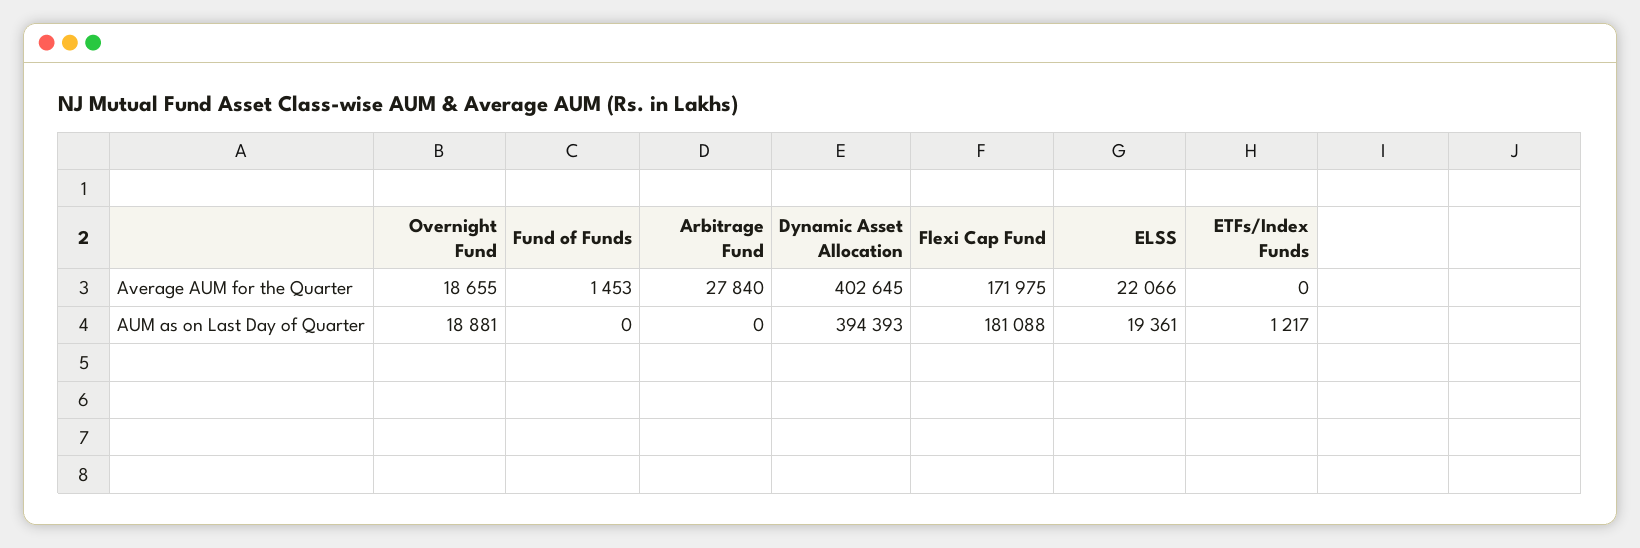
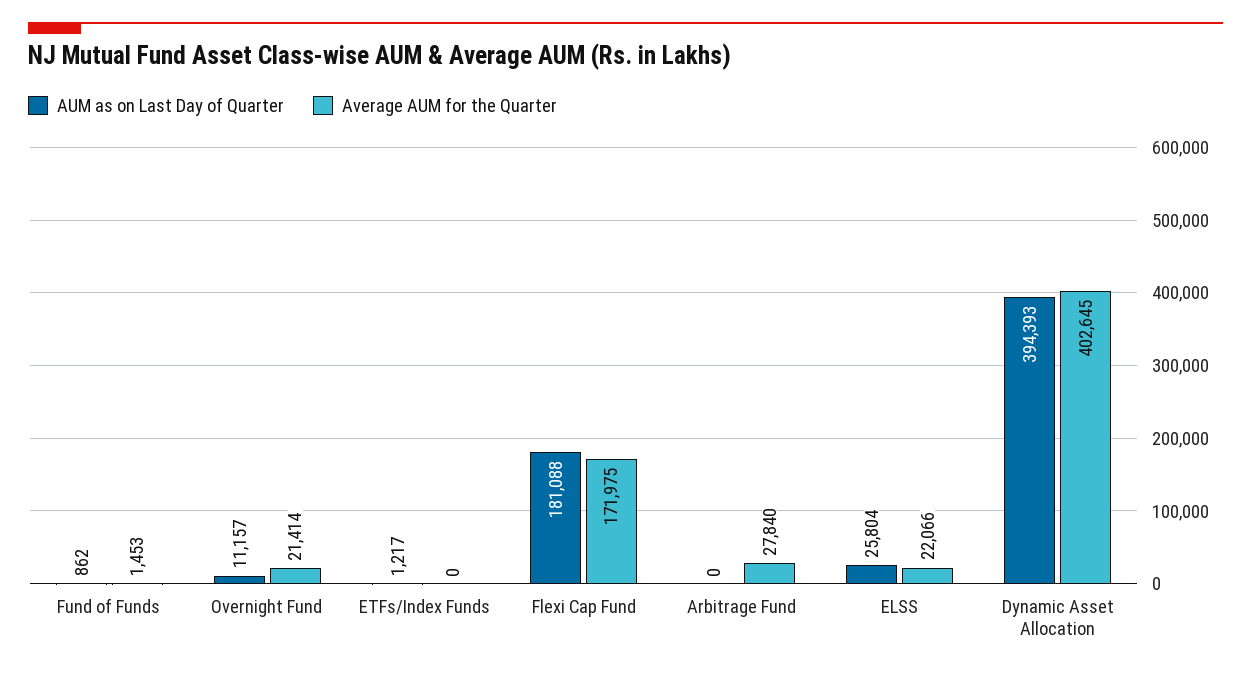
Average AUM for the Quarter, Overnight Fund: 18655 -> 21414
AUM as on Last Day of Quarter, Overnight Fund: 18881 -> 11157
AUM as on Last Day of Quarter, Fund of Funds: 0 -> 862
AUM as on Last Day of Quarter, ELSS: 19361 -> 25804

